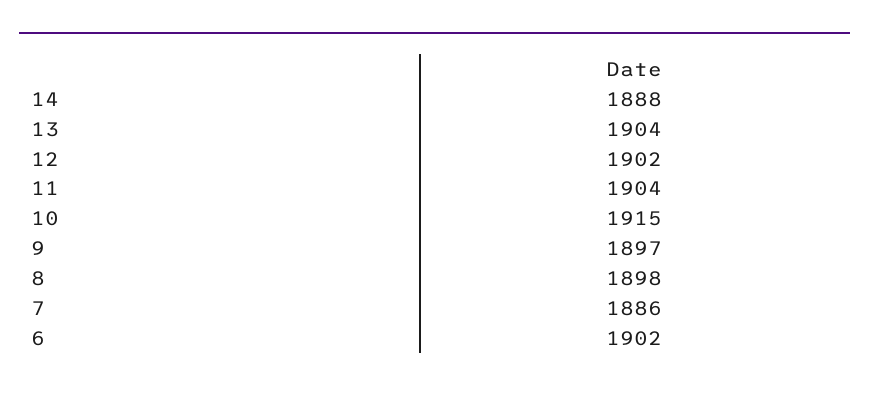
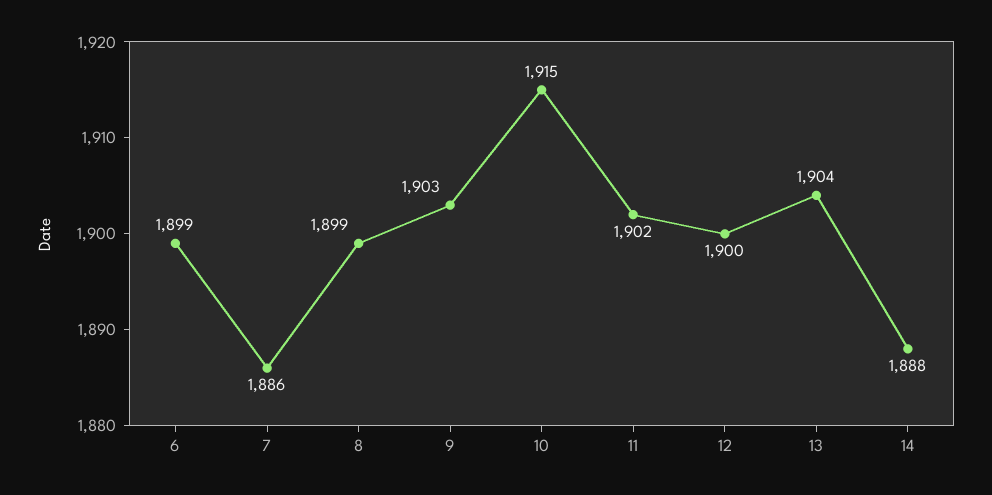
12: 1902 -> 1900
11: 1904 -> 1902
9: 1897 -> 1903
8: 1898 -> 1899
6: 1902 -> 1899

